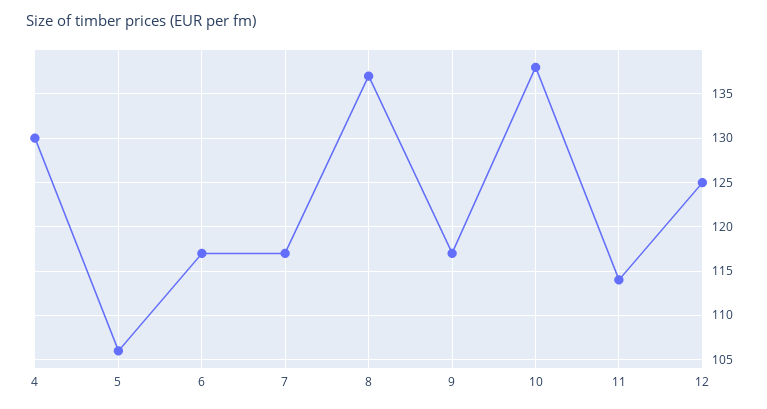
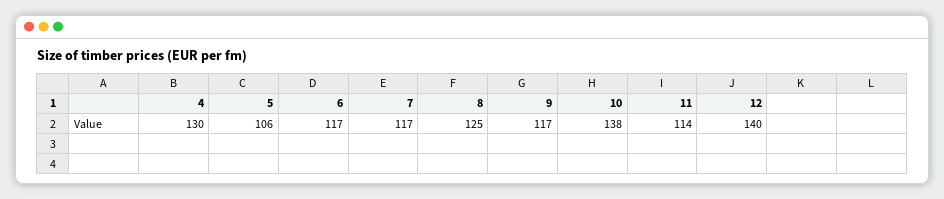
8: 137 -> 125
12: 125 -> 140

